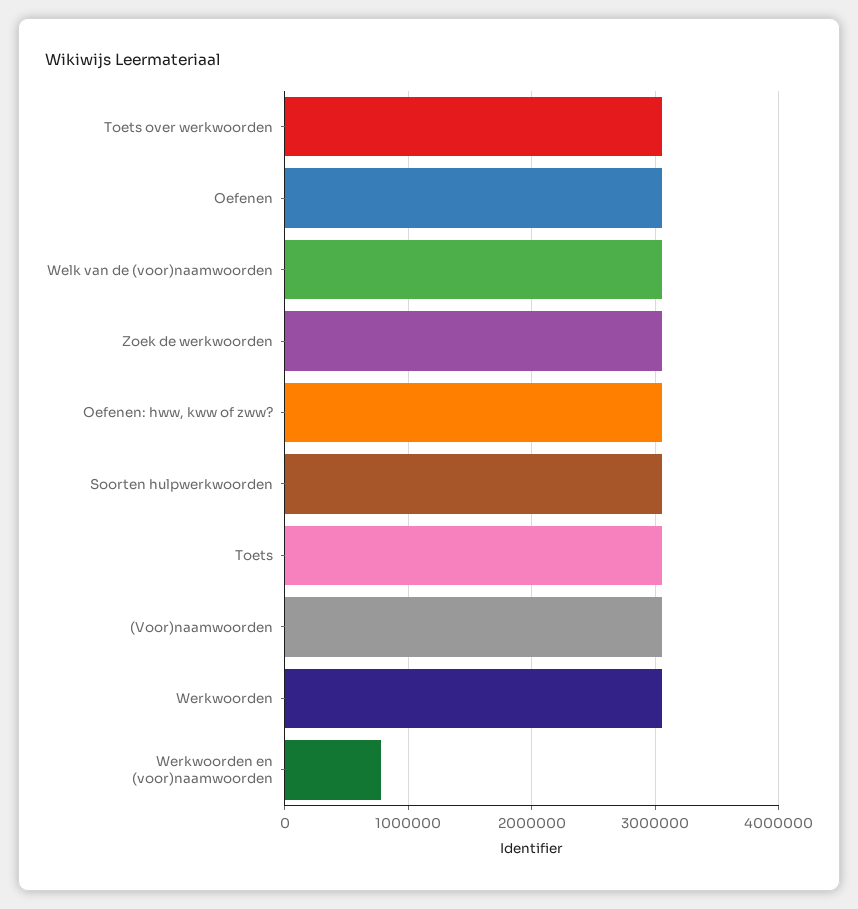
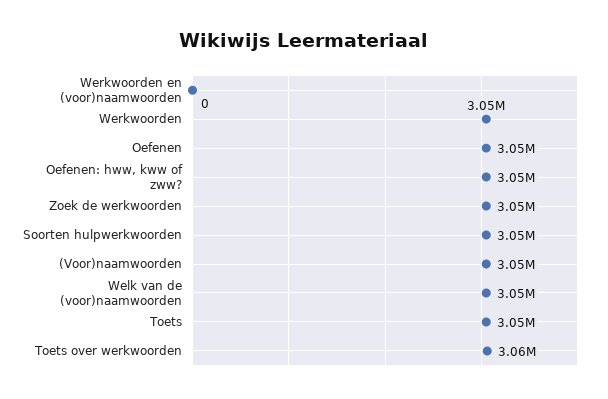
Werkwoorden en (voor)naamwoorden: 800000 -> 0

